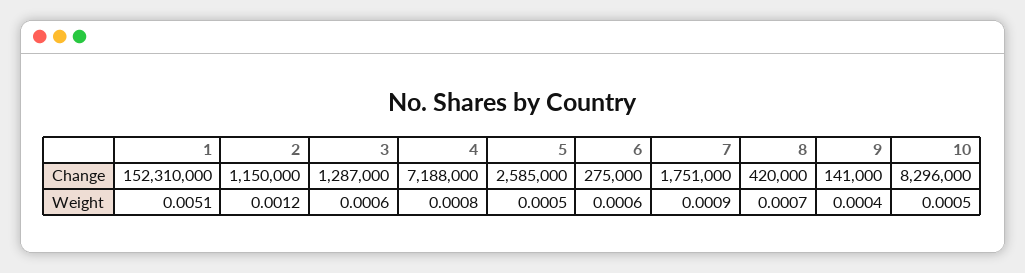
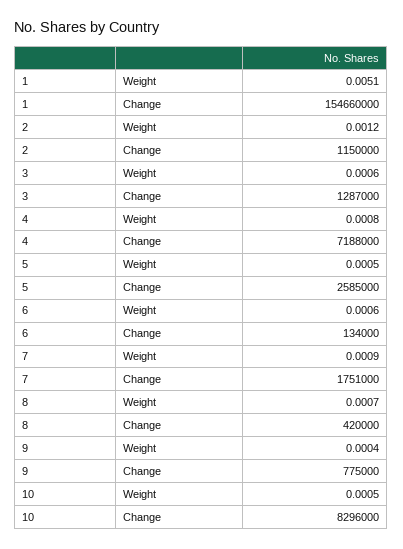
1, Change: 152310000 -> 154660000
6, Change: 275000 -> 134000
9, Change: 141000 -> 775000

